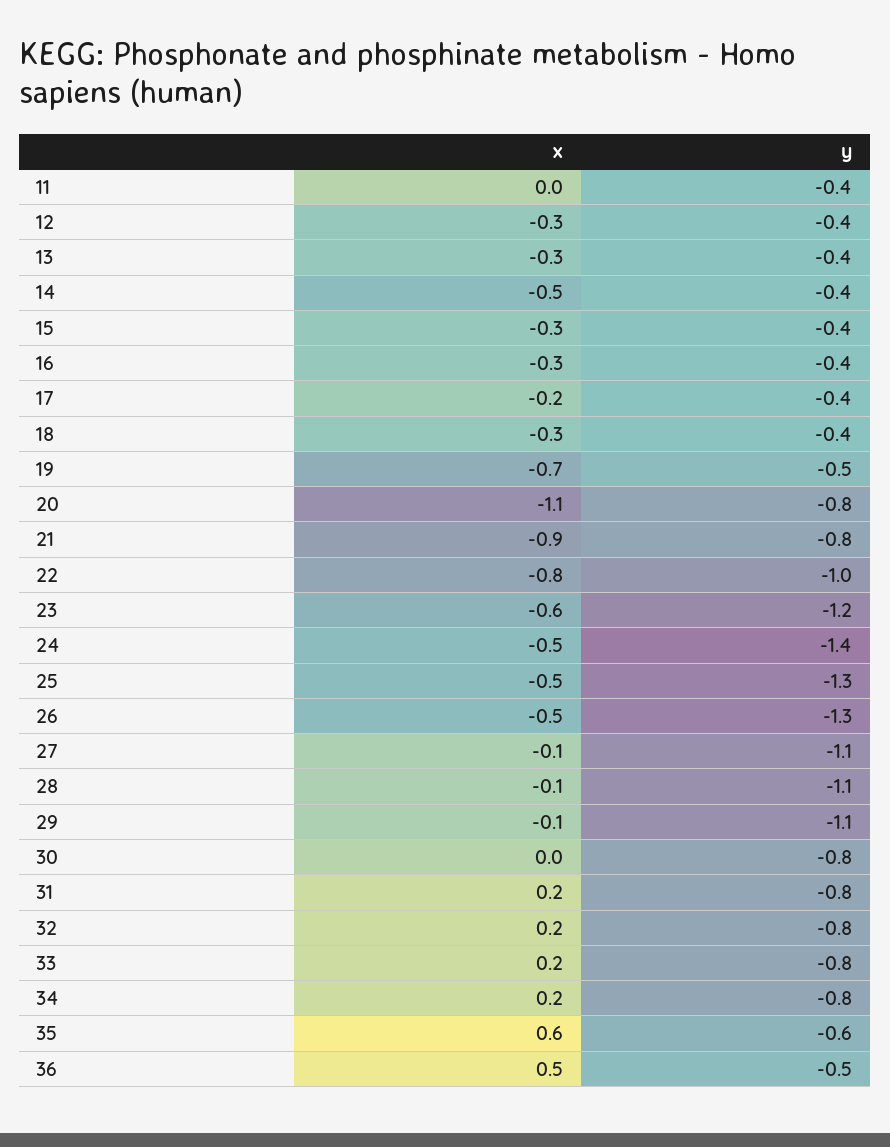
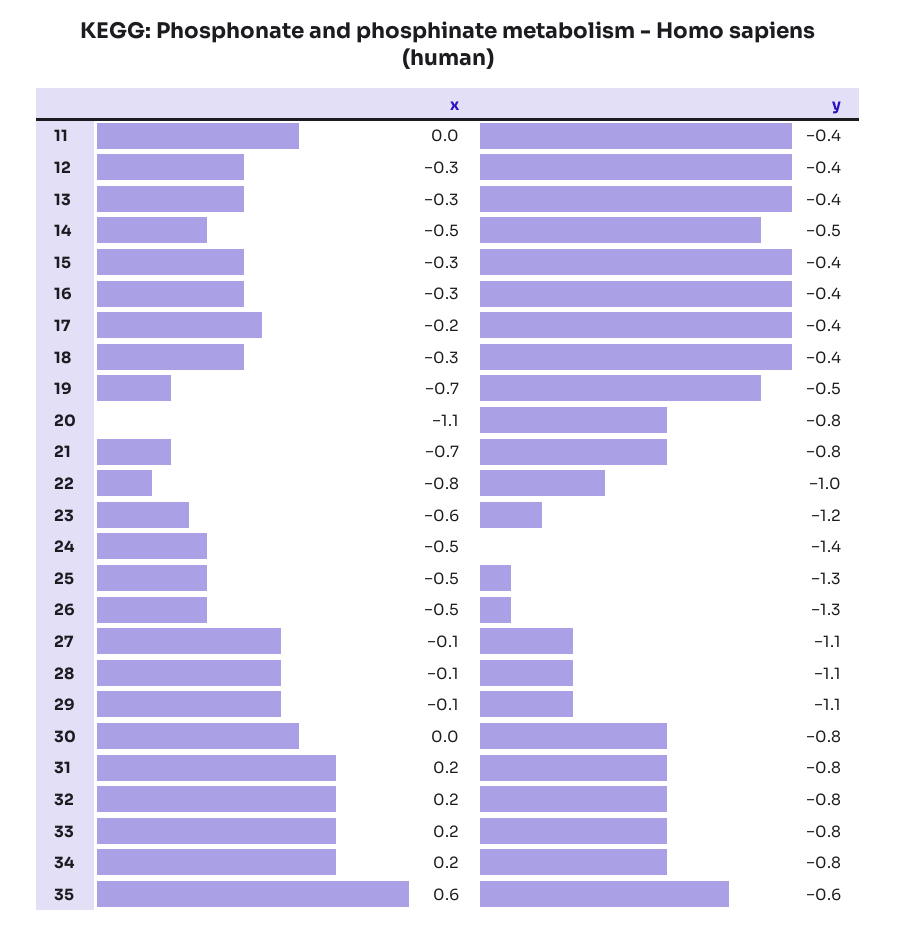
y, 14: -0.4 -> -0.5
x, 21: -0.9 -> -0.7
x, 36: 0.5 -> none
y, 36: -0.5 -> none

